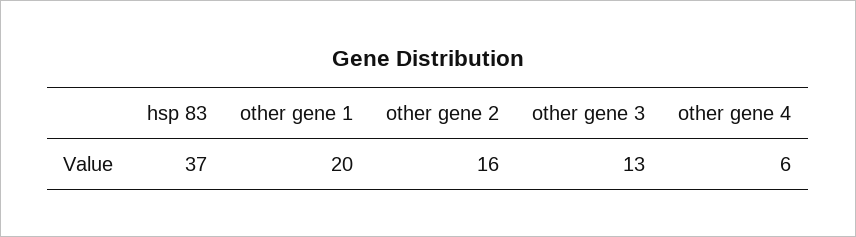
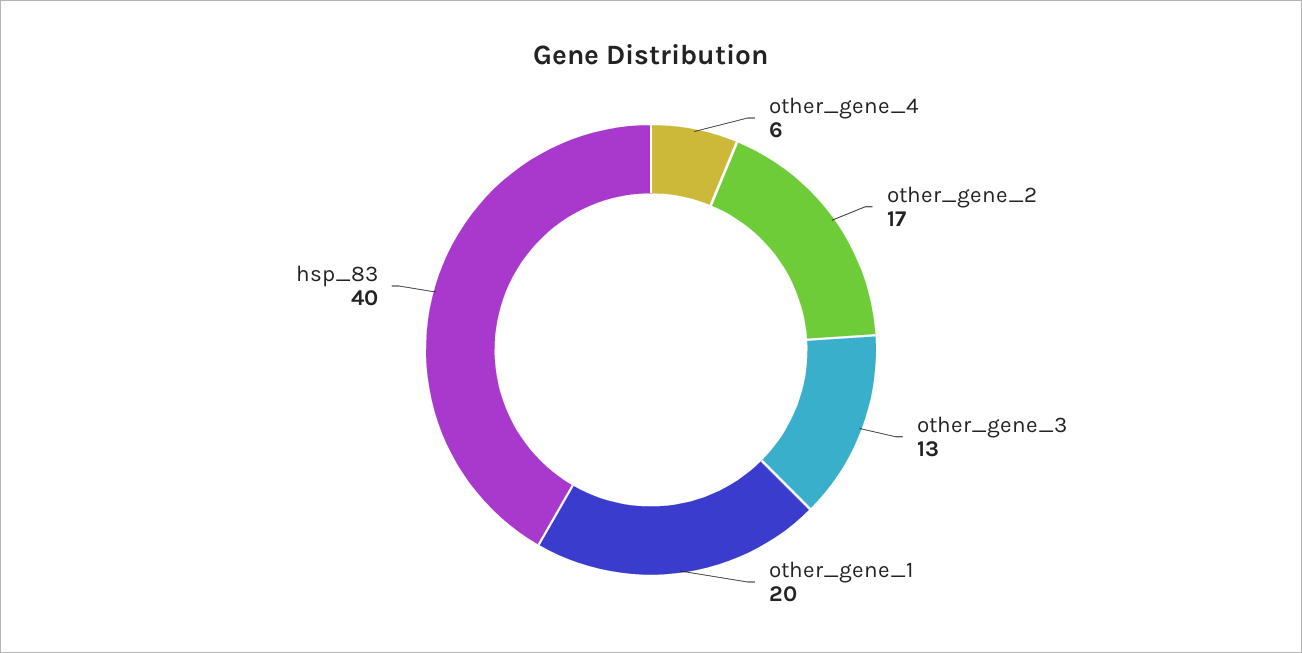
hsp 83: 37 -> 40
other gene 2: 16 -> 17

